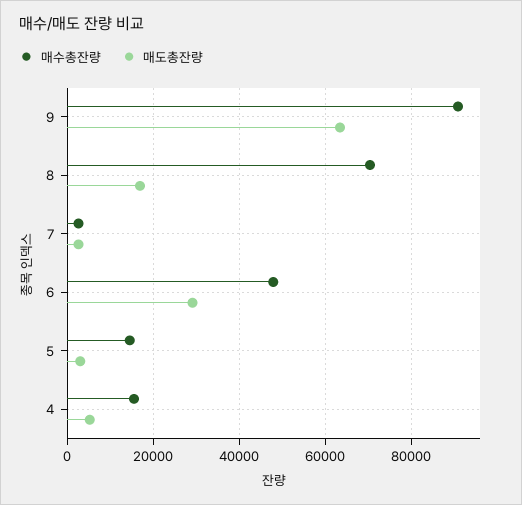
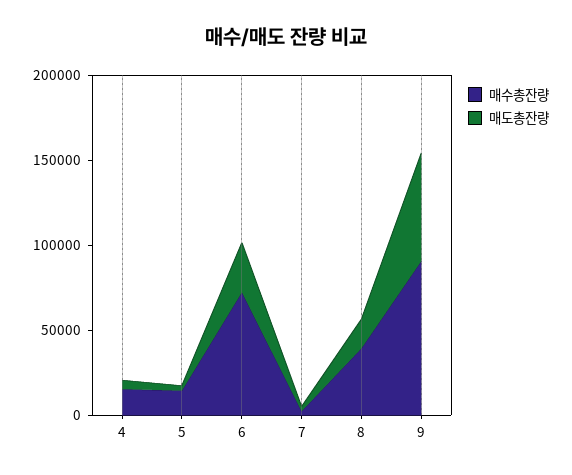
매수총잔량, 8: 70000 -> 40000
매수총잔량, 6: 48000 -> 70000

